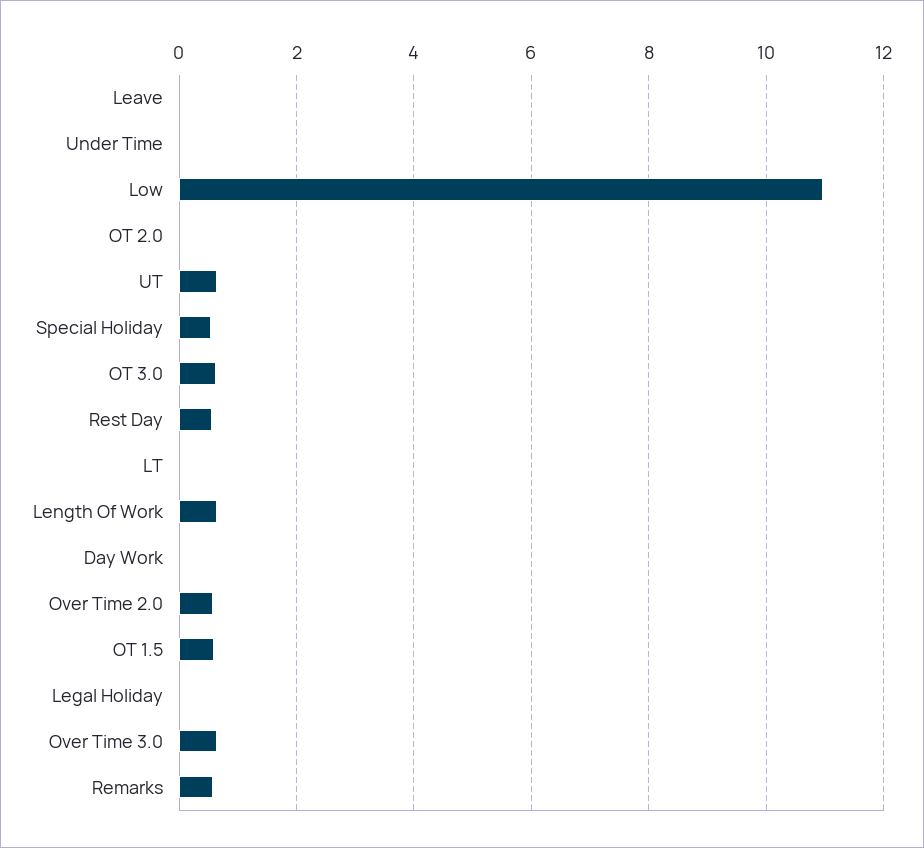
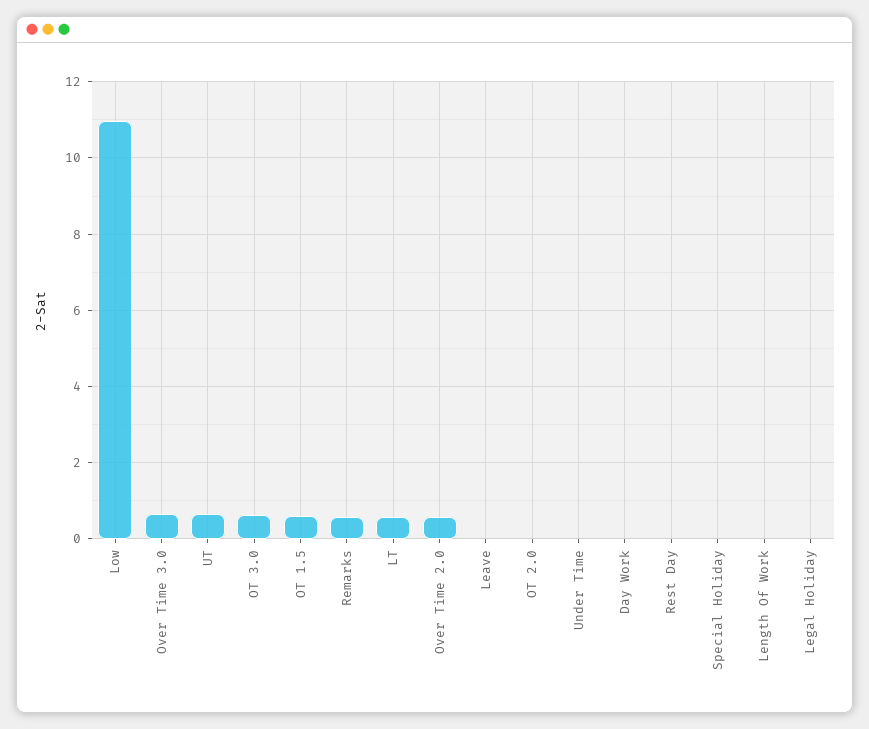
Special Holiday: 0.6 -> 0
Rest Day: 0.6 -> 0
LT: 0 -> 0.6
Length Of Work: 0.6 -> 0

